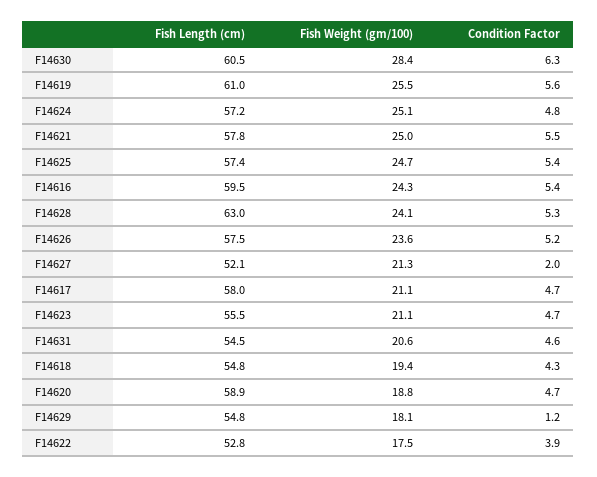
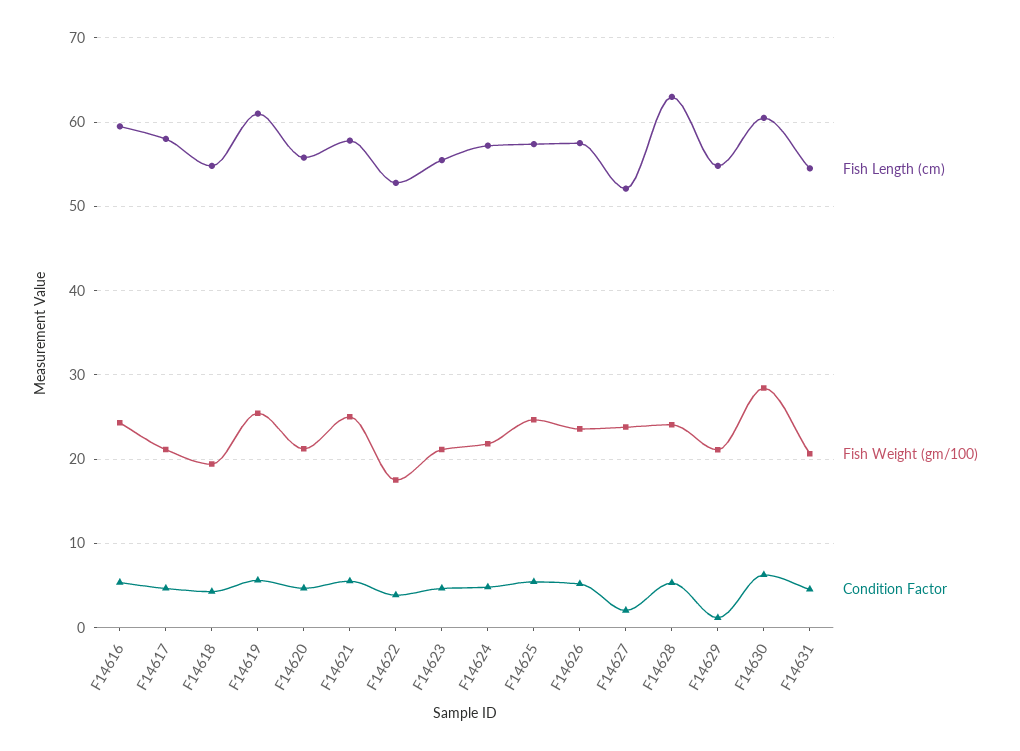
Fish Weight (gm/100), F14624: 25.1 -> 22
Fish Weight (gm/100), F14627: 21.3 -> 24
Fish Length (cm), F14620: 58.9 -> 56
Fish Weight (gm/100), F14620: 18.8 -> 21
Fish Weight (gm/100), F14629: 18.1 -> 21

